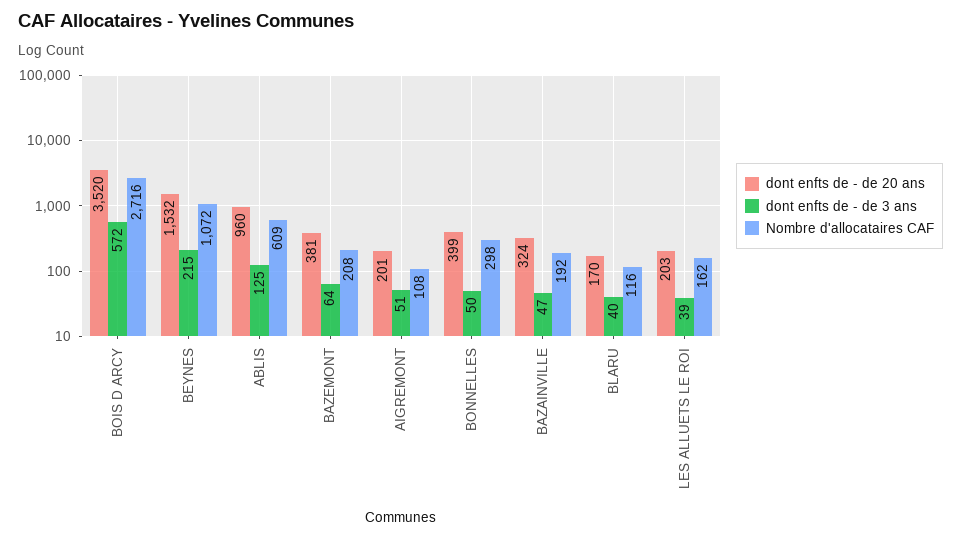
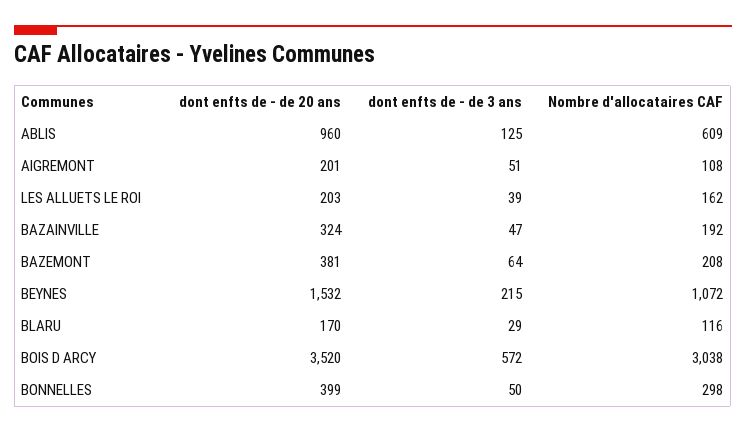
Nombre d'allocataires CAF, BOIS D ARCY: 2716 -> 3038
dont enfts de - de 3 ans, BLARU: 40 -> 29

